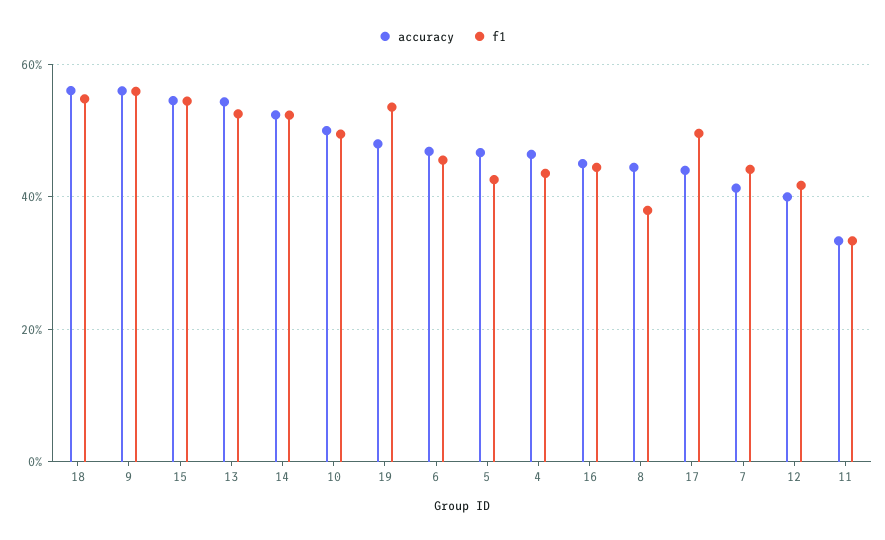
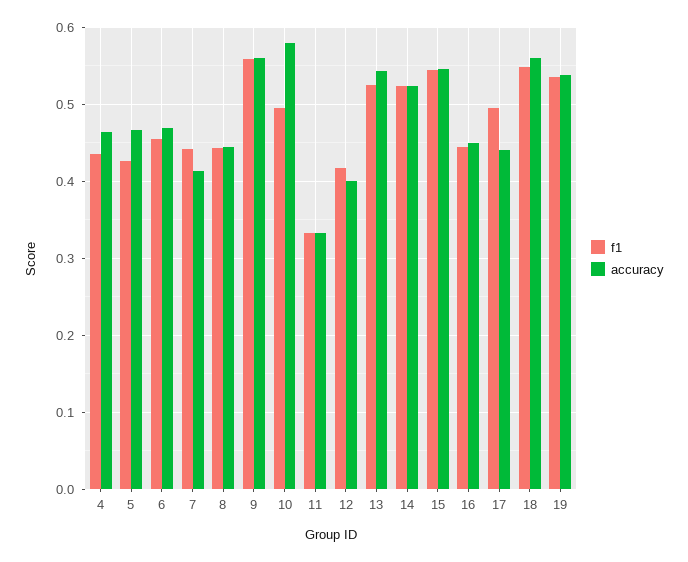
accuracy, 10: 0.5 -> 0.58
accuracy, 19: 0.48 -> 0.54
f1, 8: 0.38 -> 0.44

